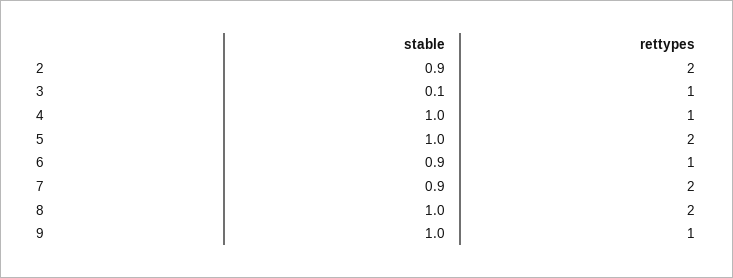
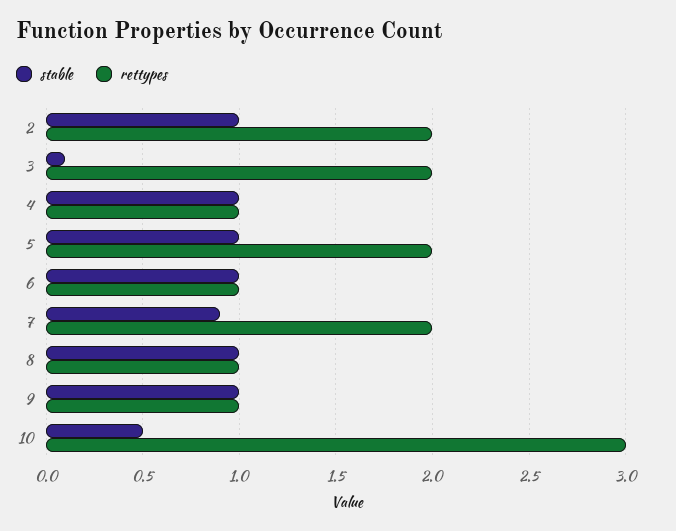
stable, 2: 0.9 -> 1
rettypes, 3: 1 -> 2
stable, 6: 0.9 -> 1
rettypes, 8: 2 -> 1
stable, 10: none -> 0.5
rettypes, 10: none -> 3

